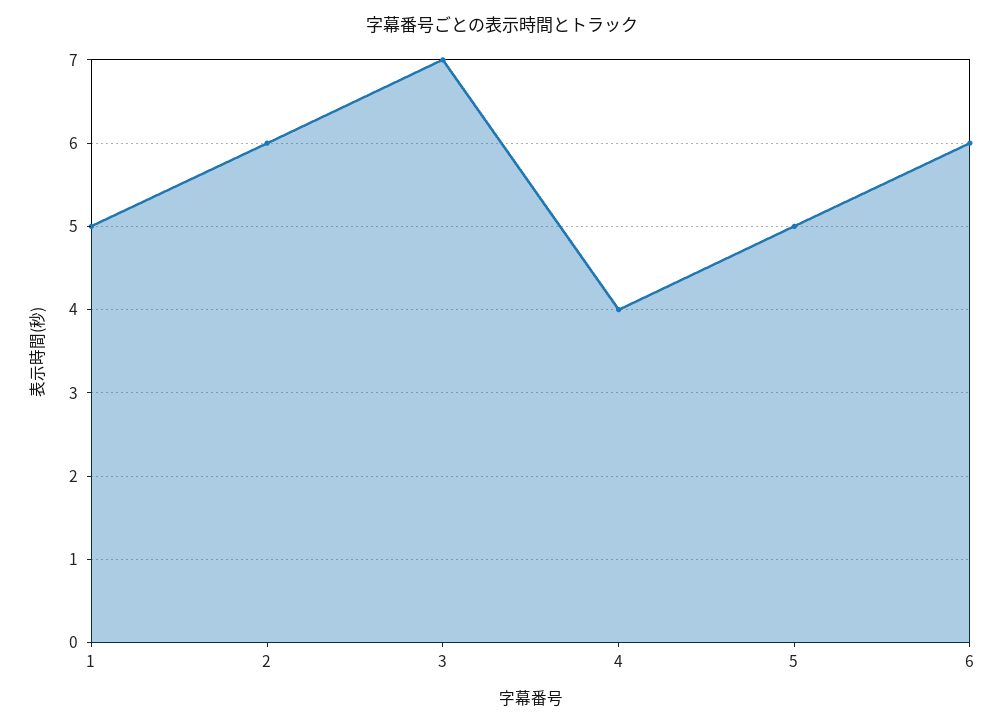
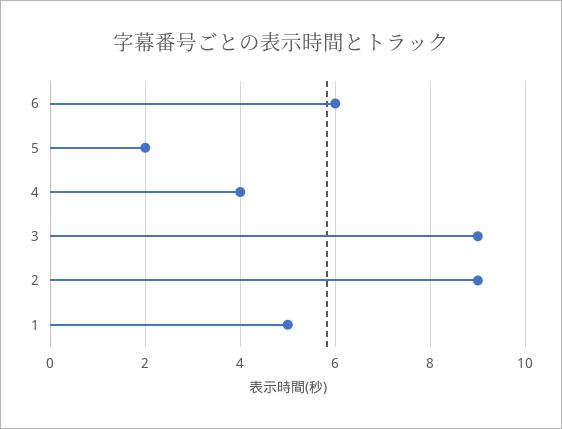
2: 6 -> 9
3: 7 -> 9
5: 5 -> 2

